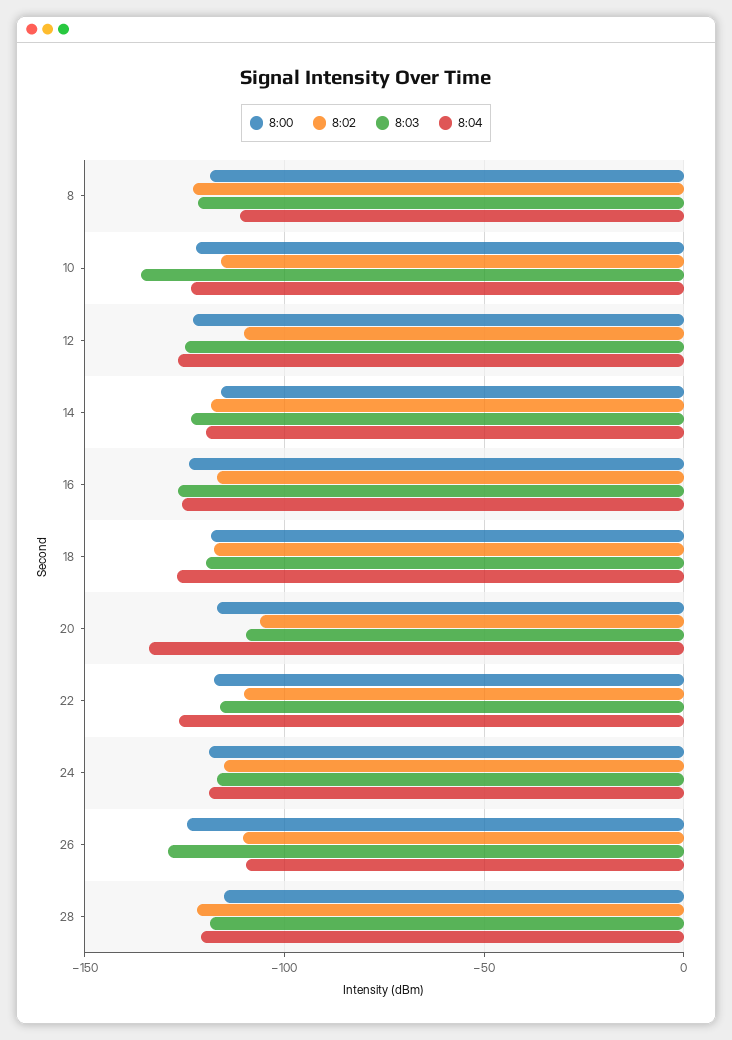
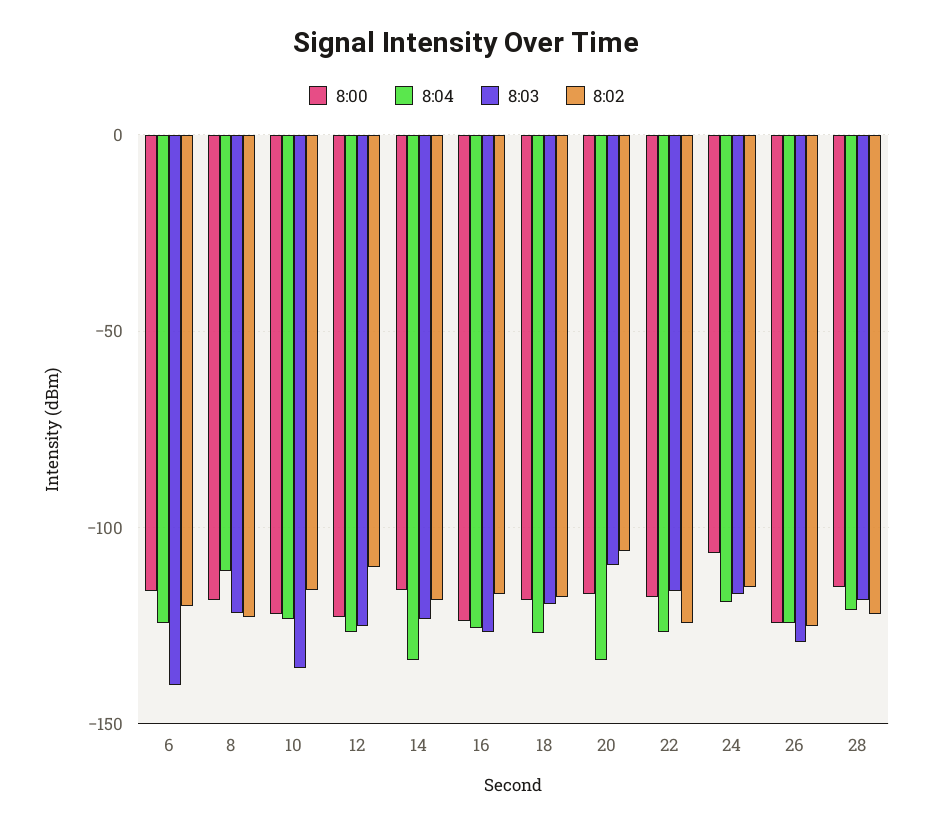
8:04, 14: -120 -> -135
8:02, 22: -110 -> -125
8:00, 24: -120 -> -105
8:02, 26: -110 -> -125
8:04, 26: -110 -> -125
8:00, 6: none -> -115
8:04, 6: none -> -125
8:03, 6: none -> -140
8:02, 6: none -> -120

